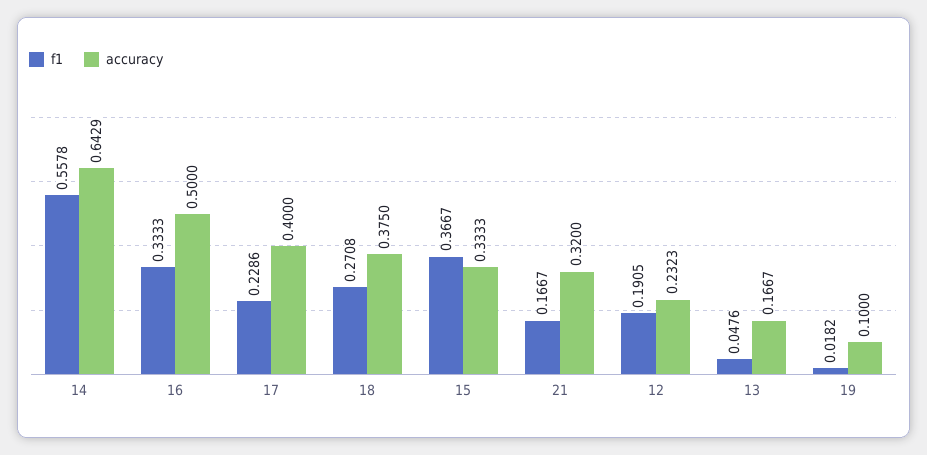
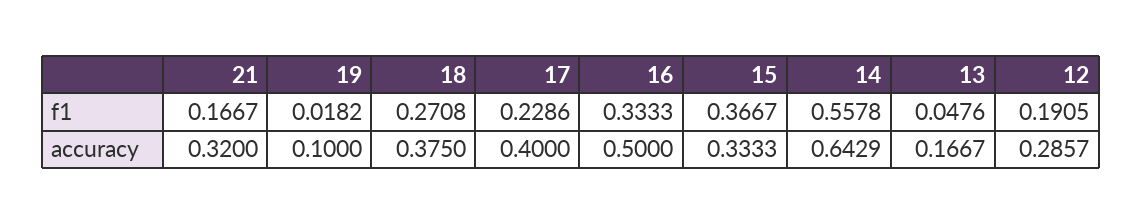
accuracy, 12: 0.2323 -> 0.2857

